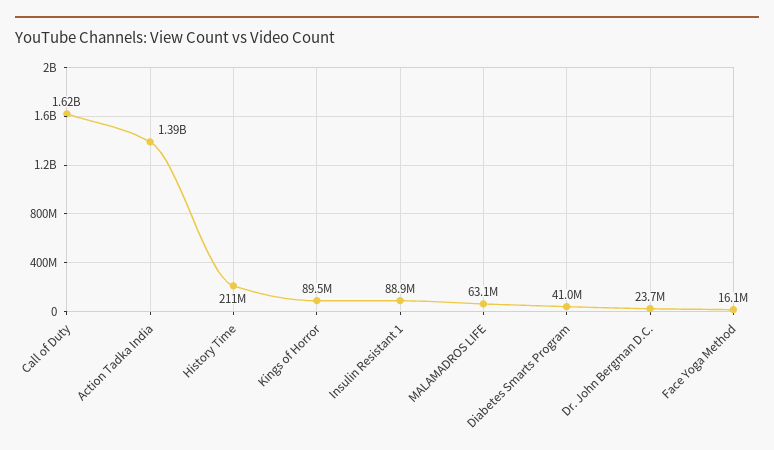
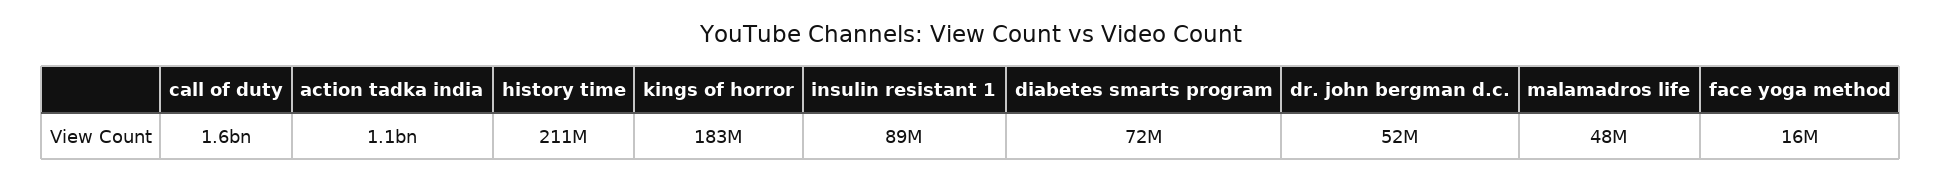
Action Tadka India: 1390000000 -> 1100000000
Kings of Horror: 89500000 -> 183000000
MALAMADROS LIFE: 63100000 -> 48000000
Diabetes Smarts Program: 41000000 -> 72000000
Dr. John Bergman D.C.: 23700000 -> 52000000

